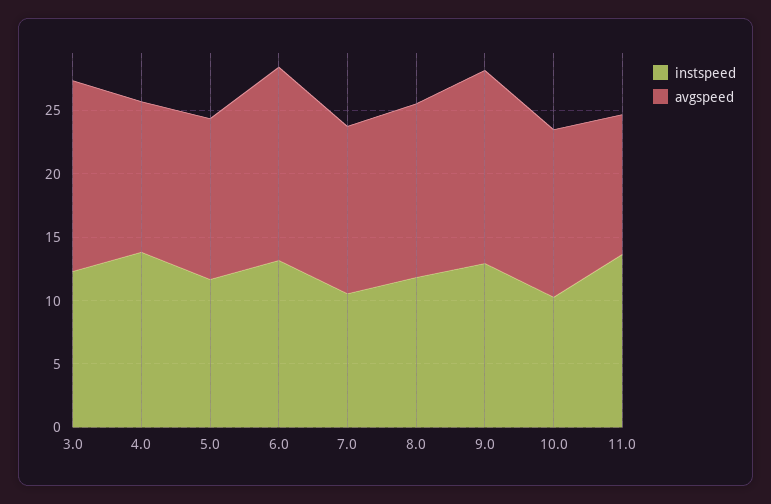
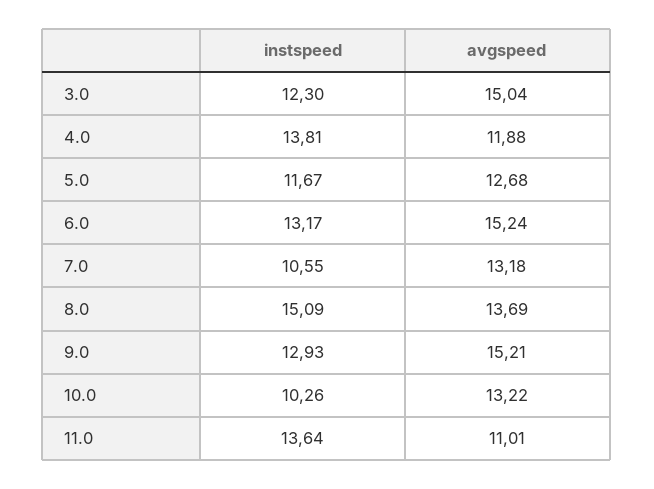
instspeed, 8.0: 12 -> 15.09

